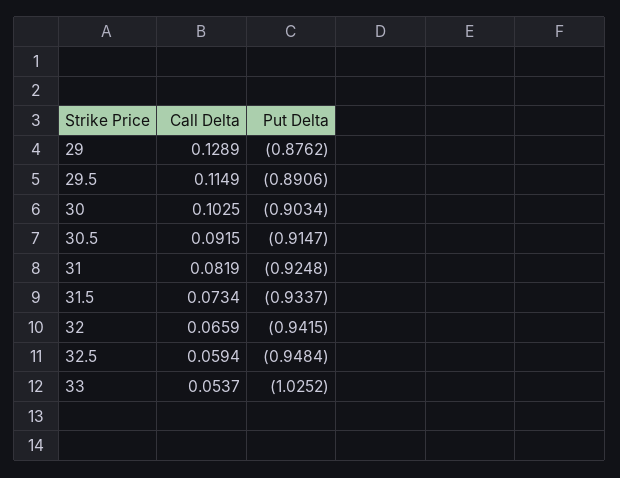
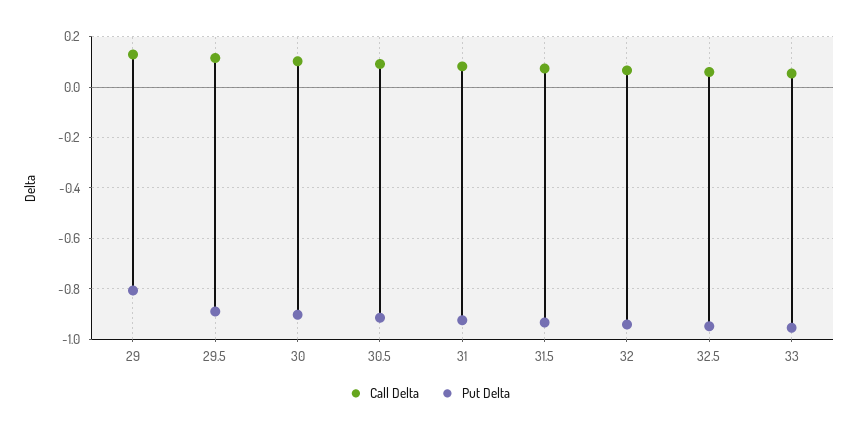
Put Delta, 29: -0.8762 -> -0.8
Put Delta, 33: -1.0252 -> -0.95

